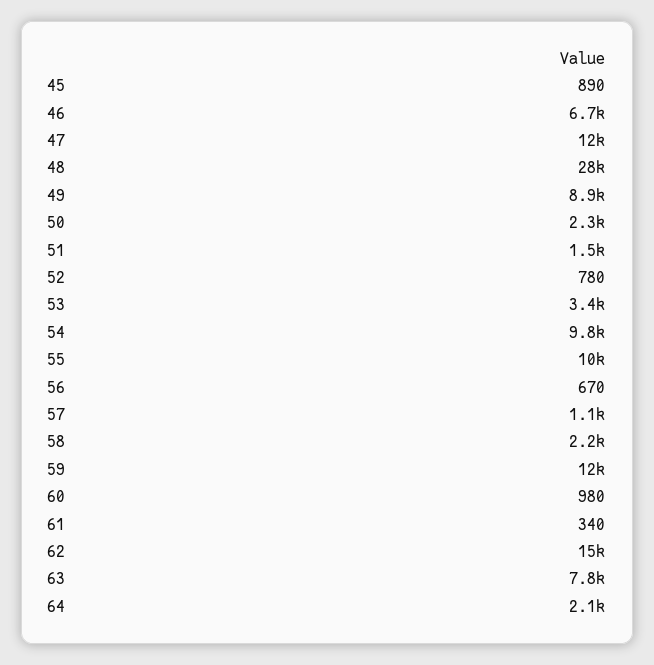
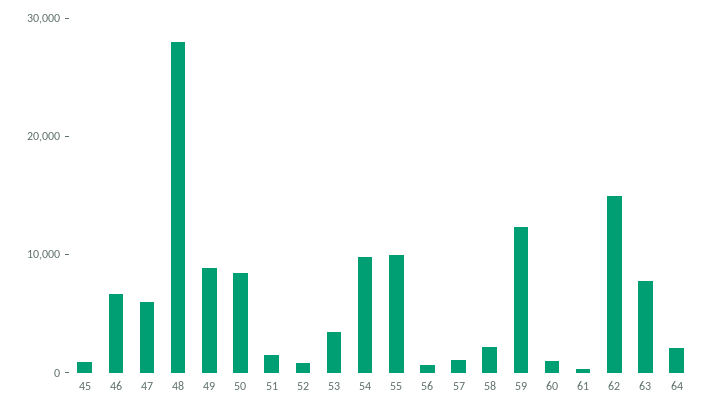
47: 12000 -> 6000
50: 2300 -> 8000

